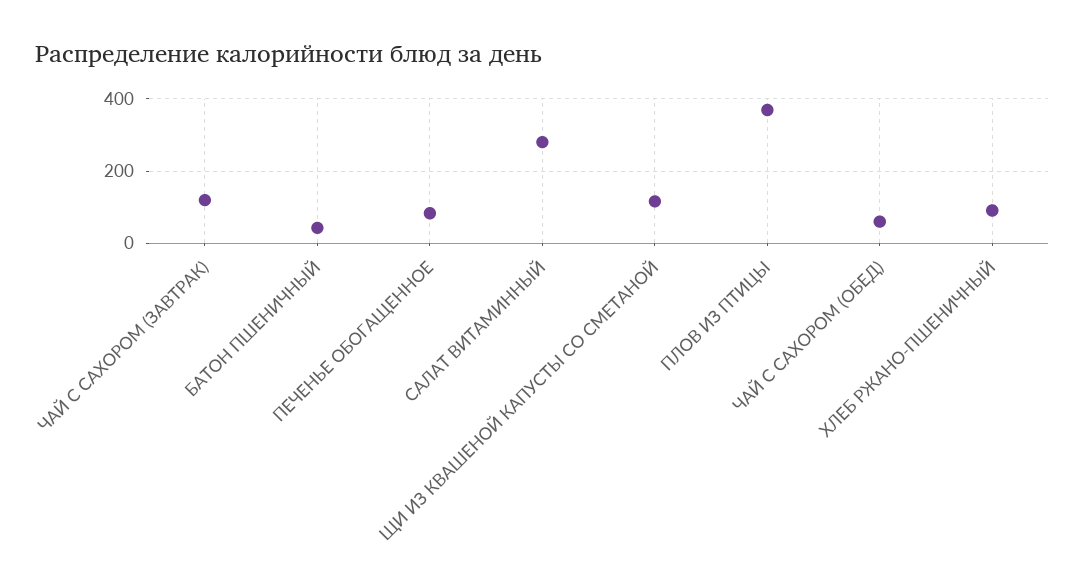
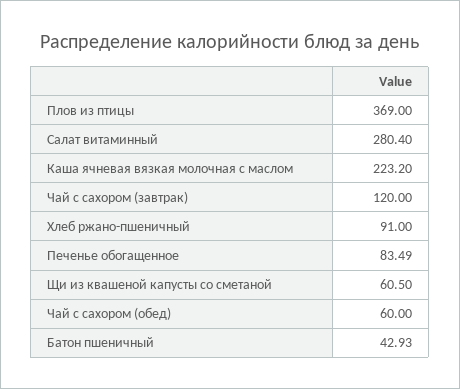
ЩИ ИЗ КВАШЕНОЙ КАПУСТЫ СО СМЕТАНОЙ: 120 -> 60.5
Каша ячневая вязкая молочная с маслом: none -> 223.2

